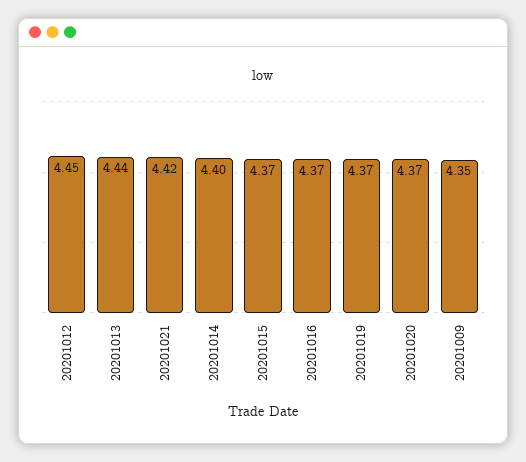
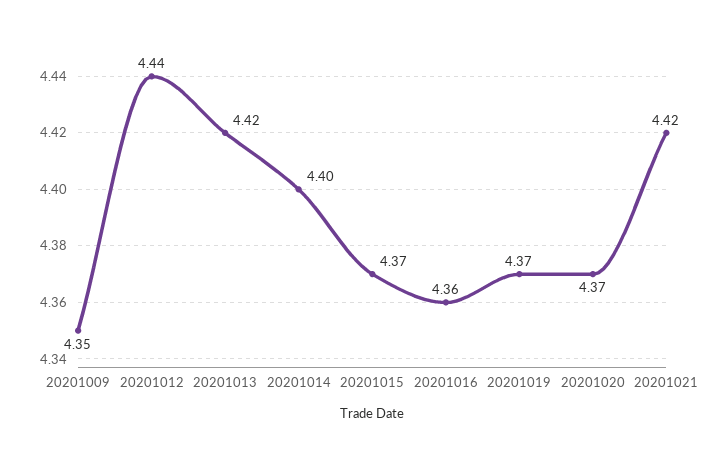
20201012: 4.45 -> 4.44
20201013: 4.44 -> 4.42
20201016: 4.37 -> 4.36

